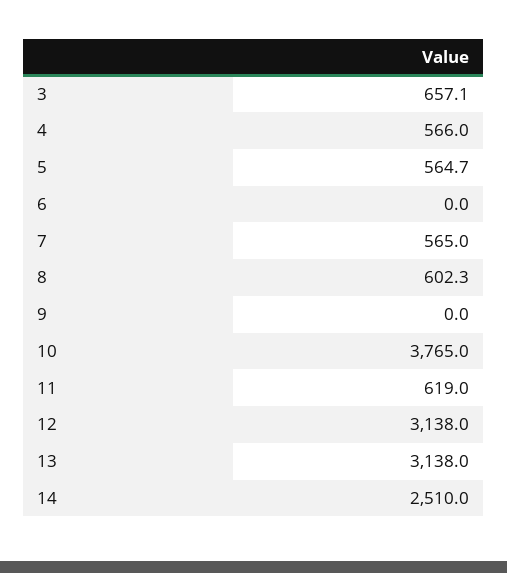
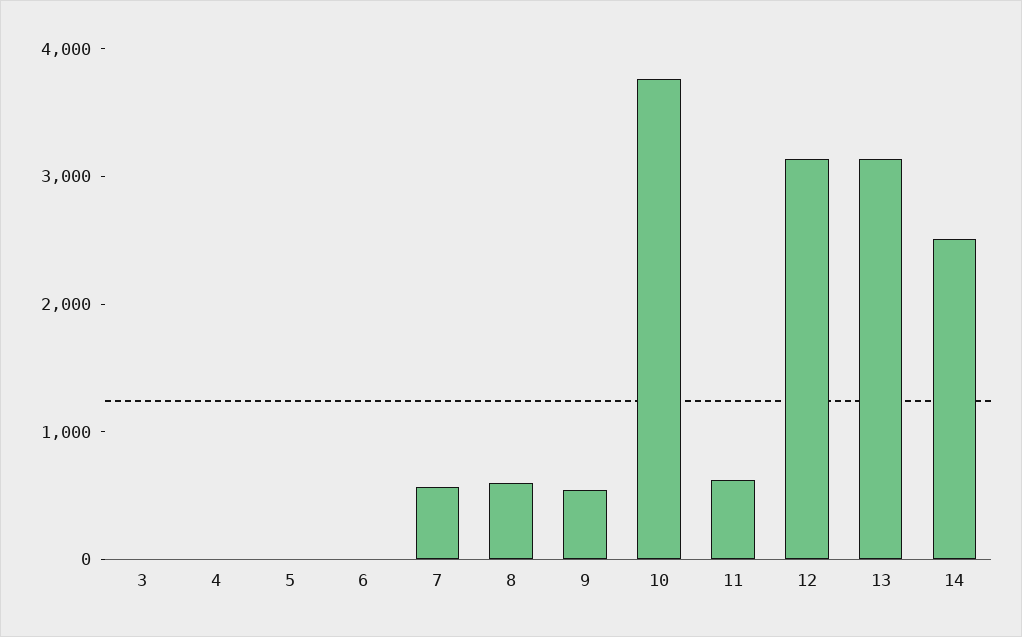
3: 657.1 -> 0
4: 566 -> 0
5: 564.7 -> 0
9: 0 -> 600

